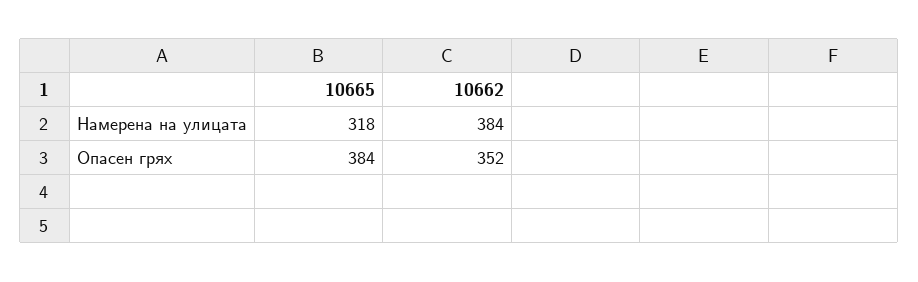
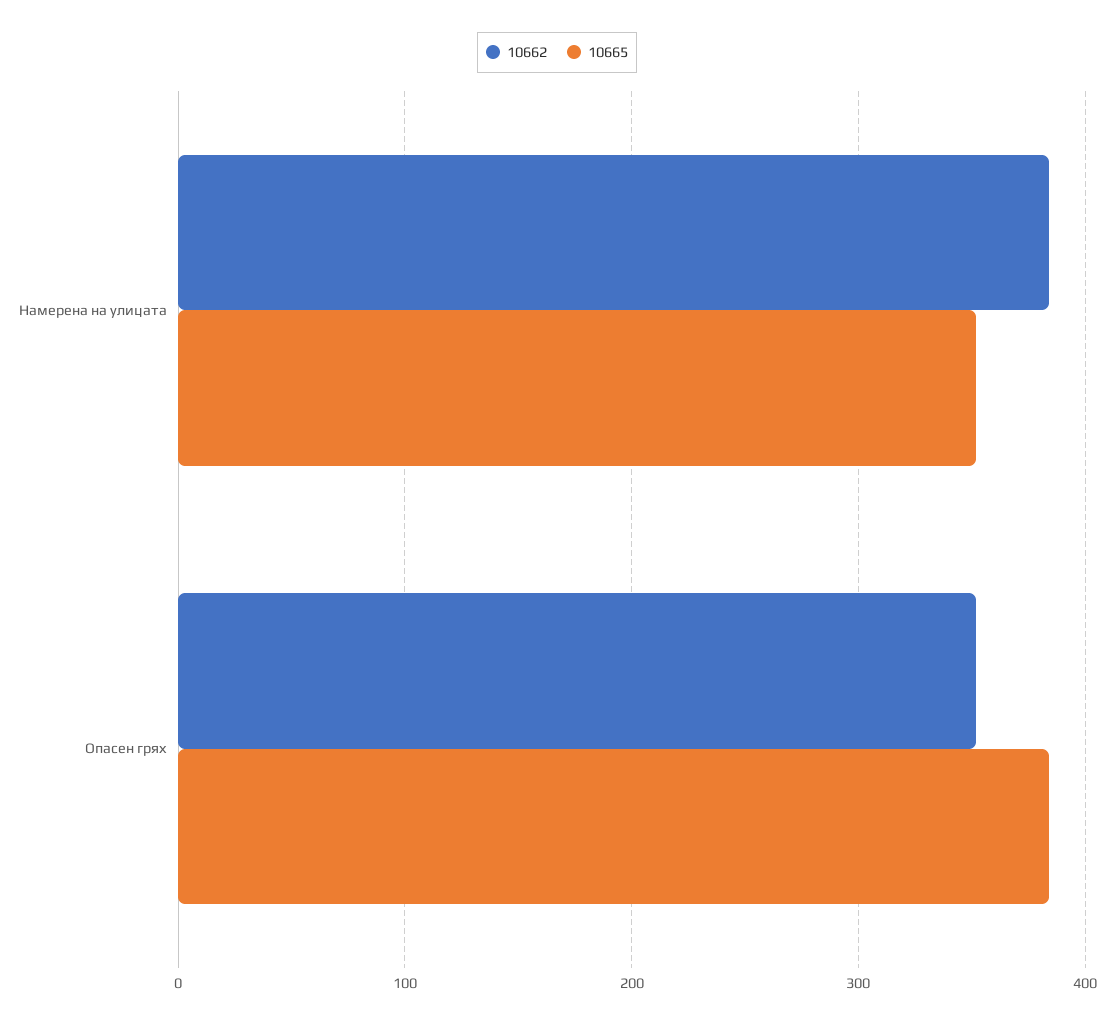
10665, Намерена на улицата: 318 -> 350

